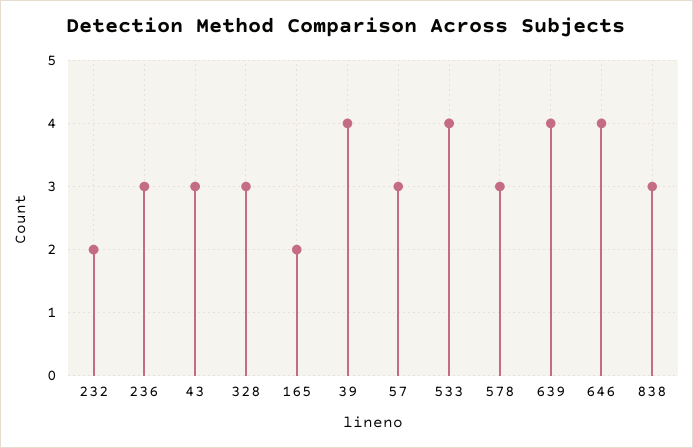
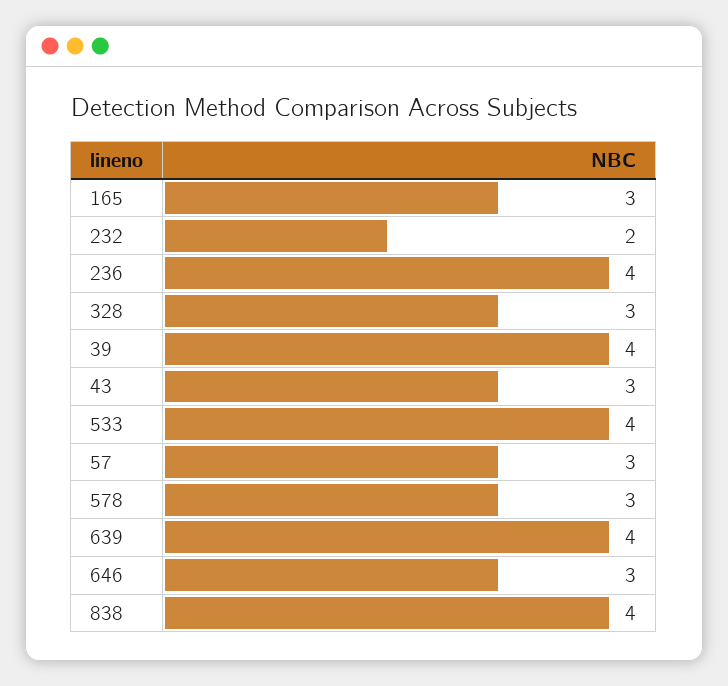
236: 3 -> 4
165: 2 -> 3
646: 4 -> 3
838: 3 -> 4

